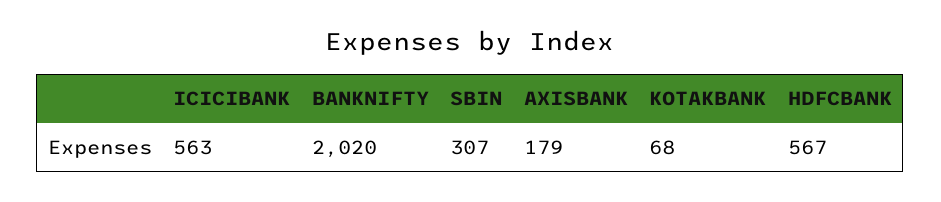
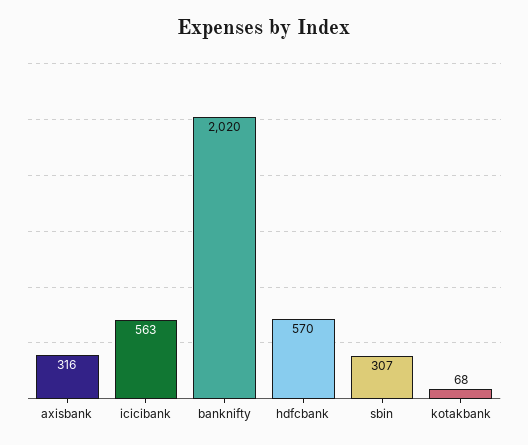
AXISBANK: 179 -> 316
HDFCBANK: 567 -> 570

